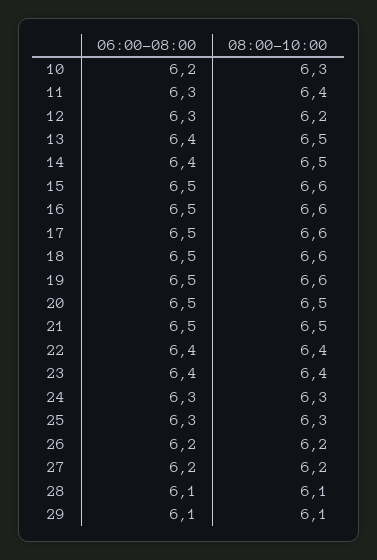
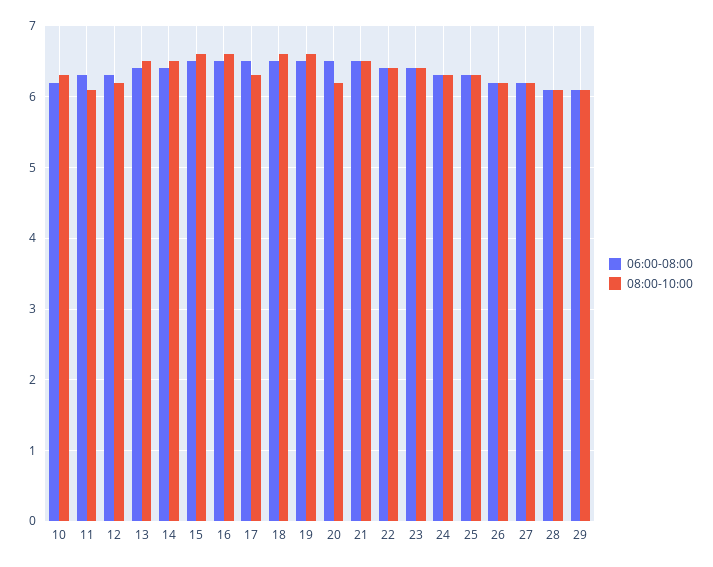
08:00-10:00, 11: 6.4 -> 6.1
08:00-10:00, 17: 6.6 -> 6.3
08:00-10:00, 20: 6.5 -> 6.2

